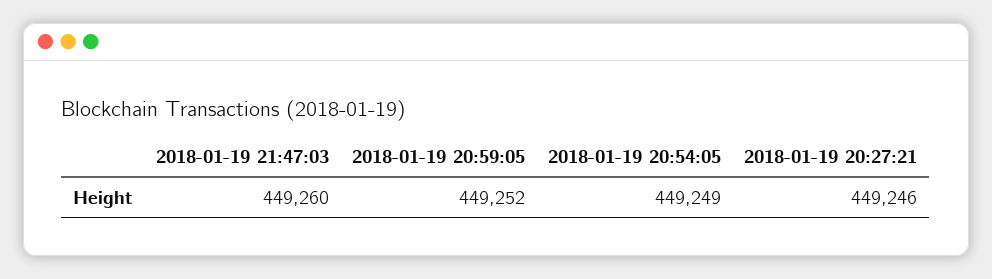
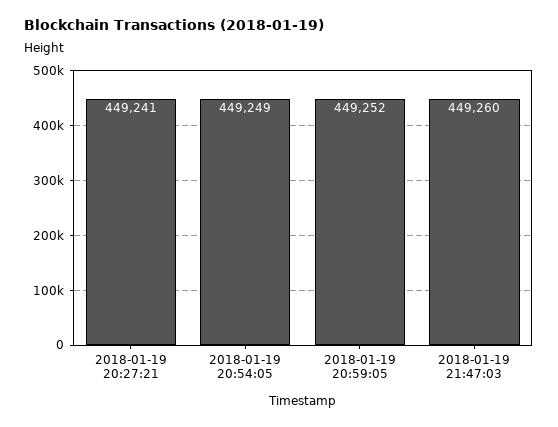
2018-01-19 20:27:21: 449246 -> 449241

